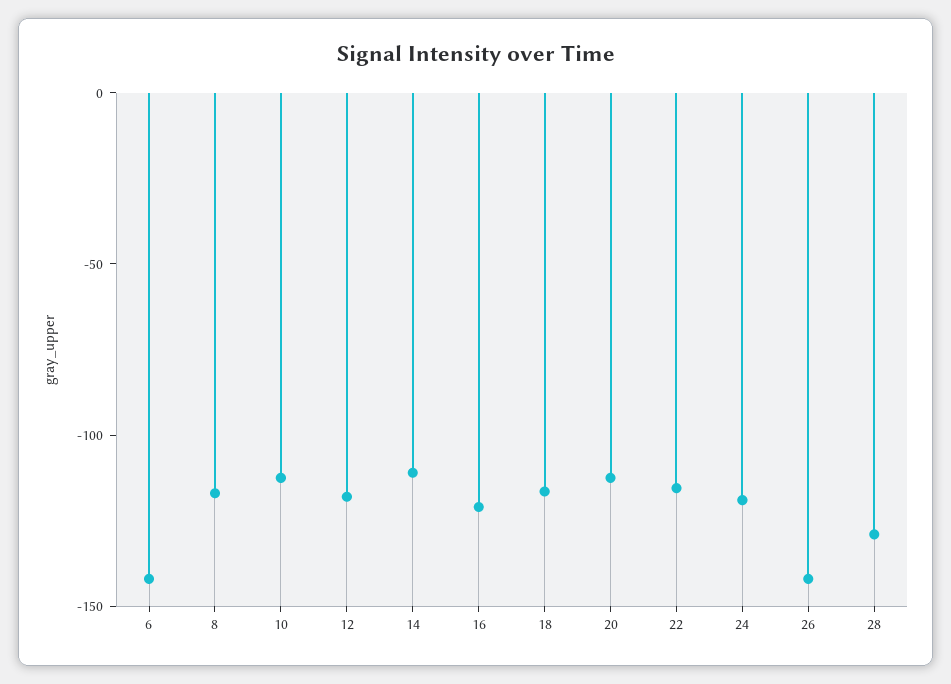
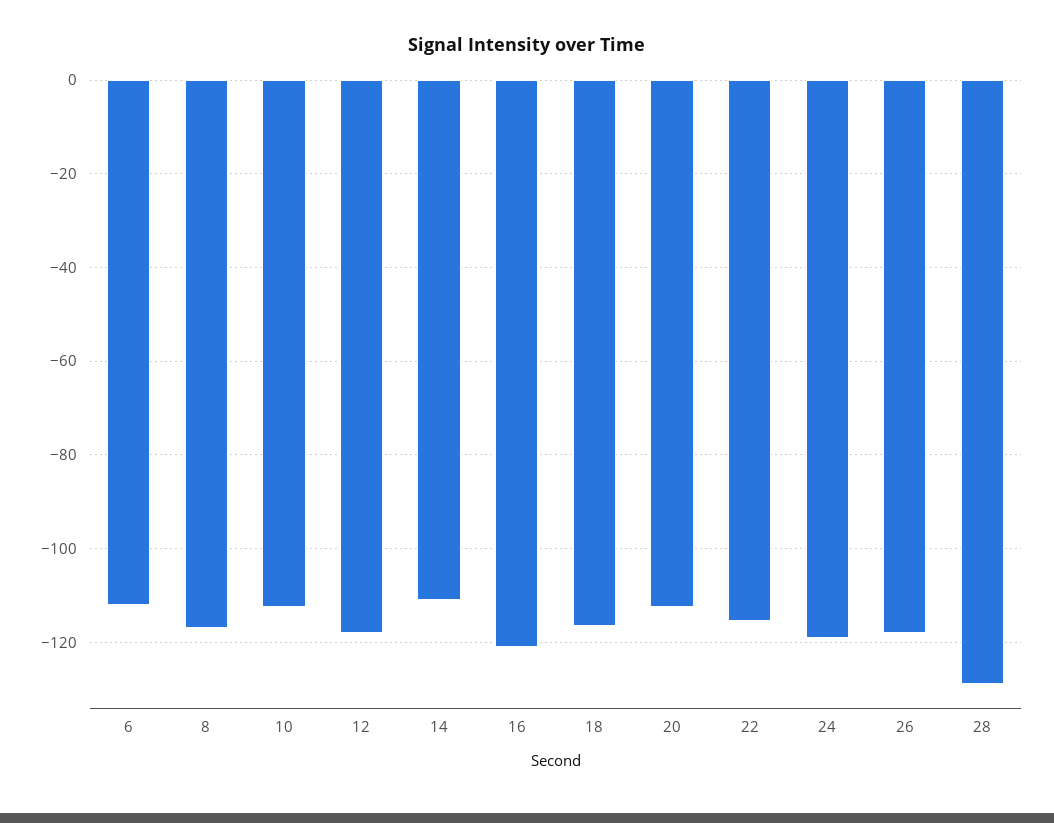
6: -140 -> -112
26: -140 -> -118

